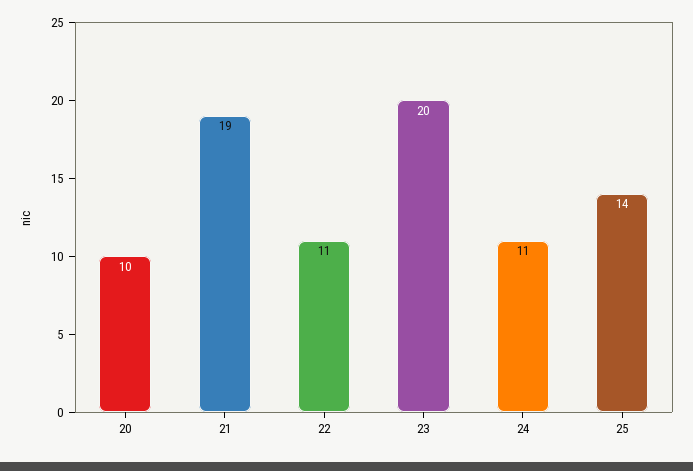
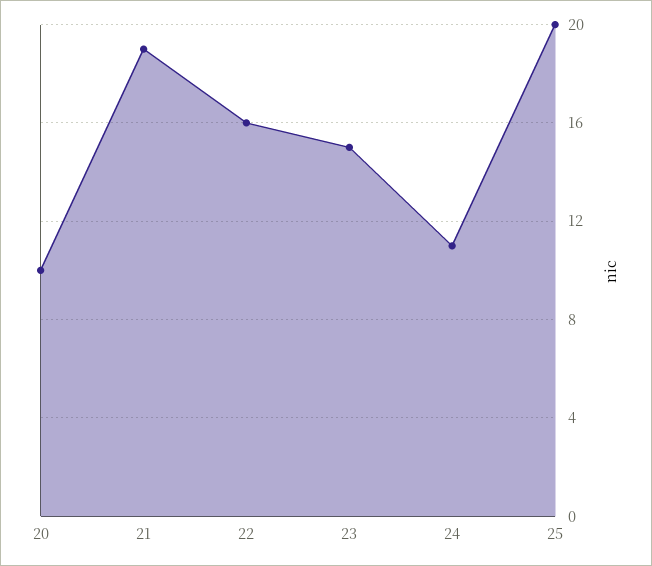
22: 11 -> 16
23: 20 -> 15
25: 14 -> 20

